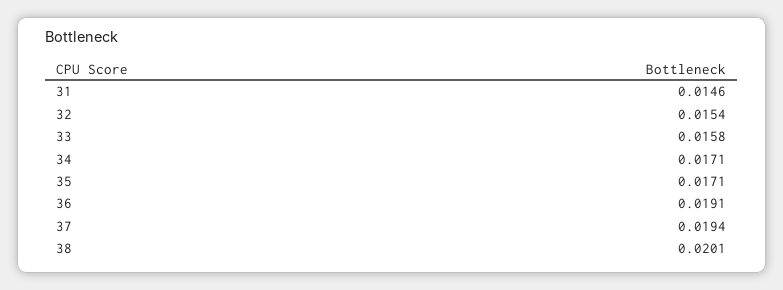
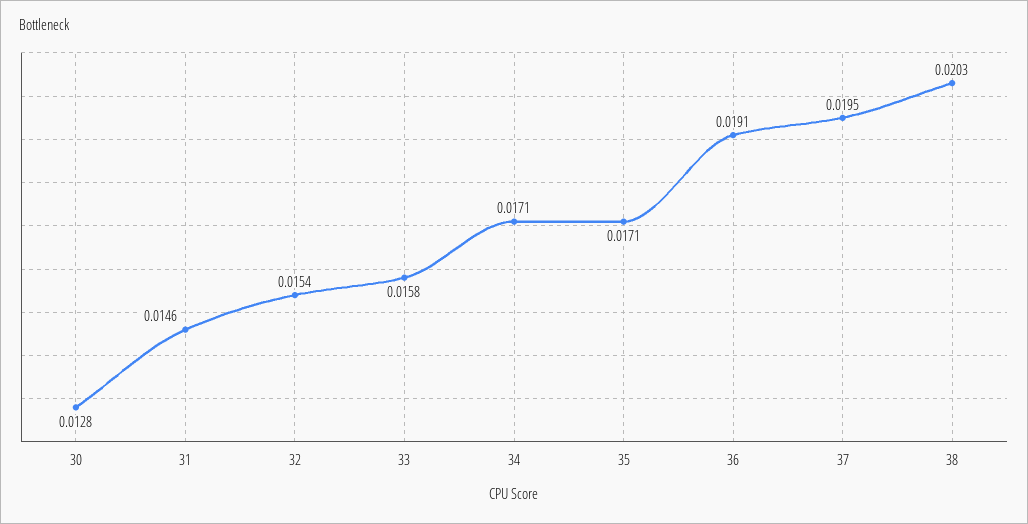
37: 0.0194 -> 0.0195
38: 0.0201 -> 0.0203
30: none -> 0.0128

